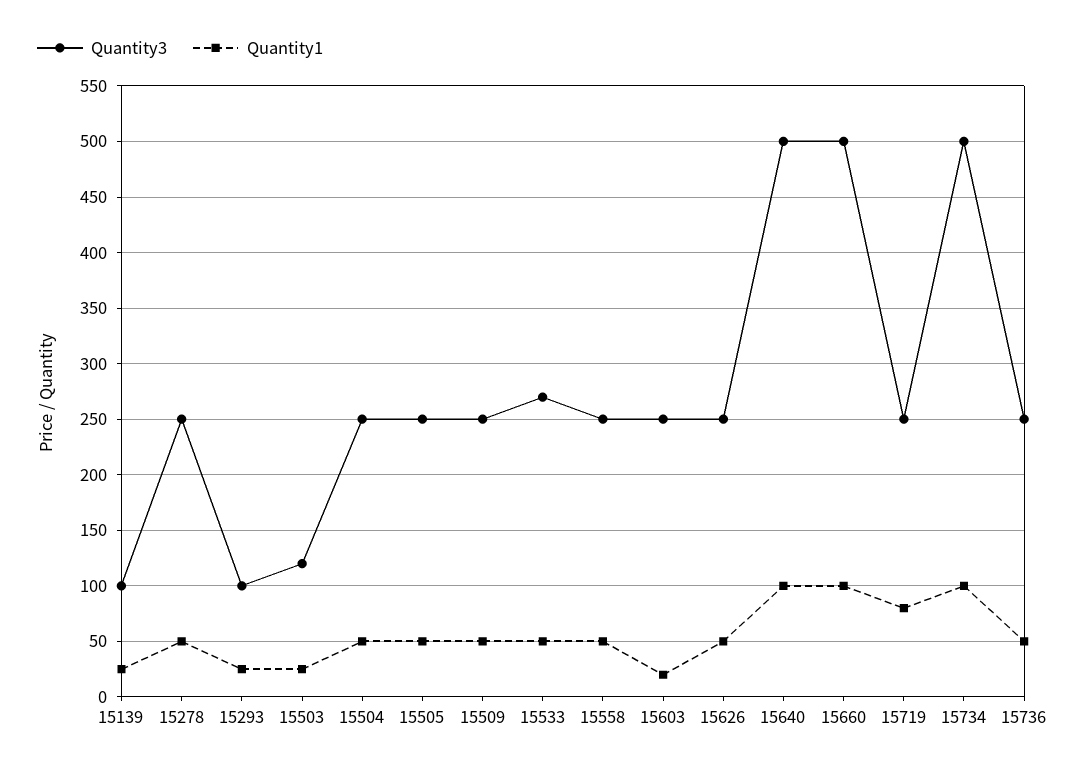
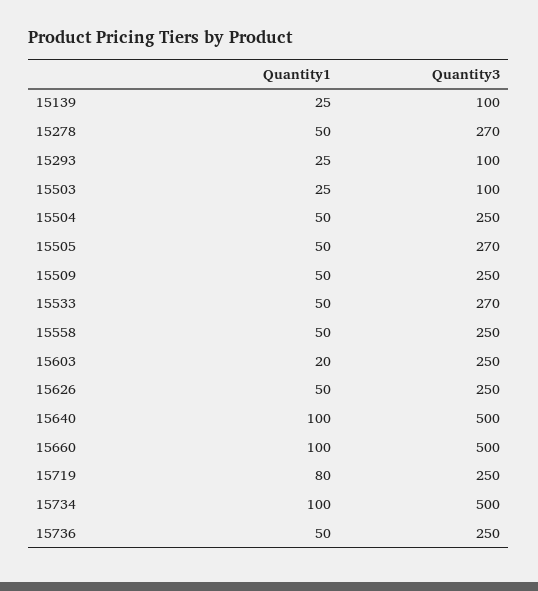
Quantity3, 15278: 250 -> 270
Quantity3, 15503: 120 -> 100
Quantity3, 15505: 250 -> 270

